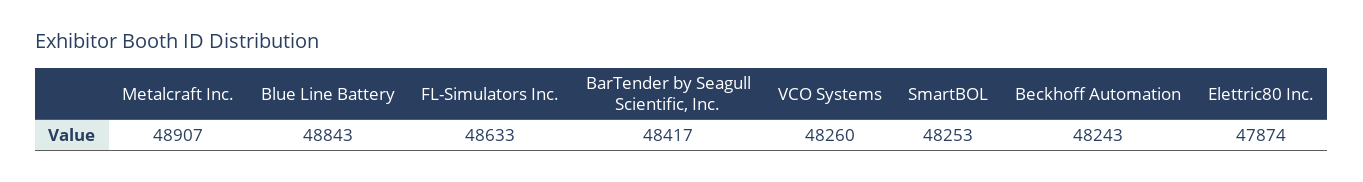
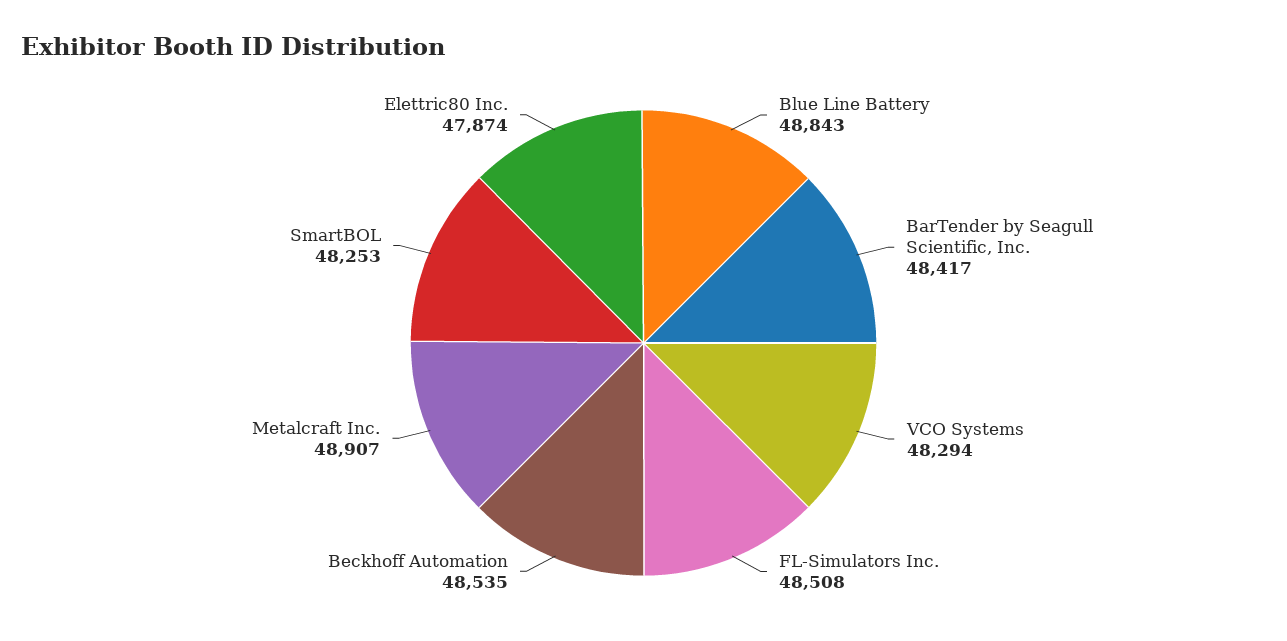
FL-Simulators Inc.: 48633 -> 48508
VCO Systems: 48260 -> 48294
Beckhoff Automation: 48243 -> 48535

